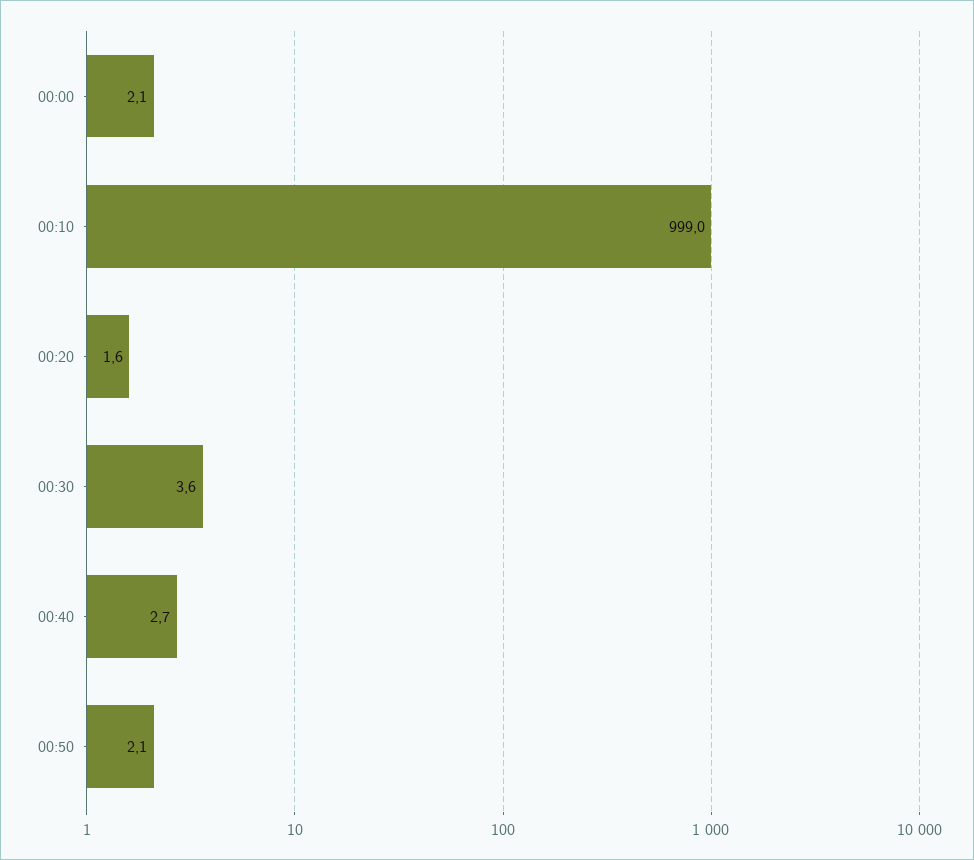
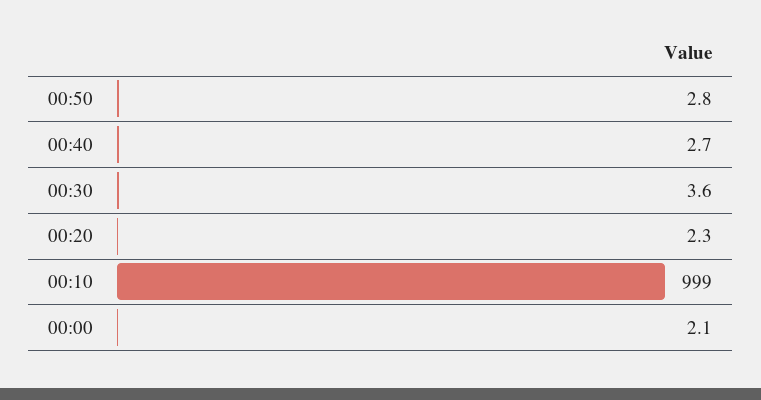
00:20: 1.6 -> 2.3
00:50: 2.1 -> 2.8

